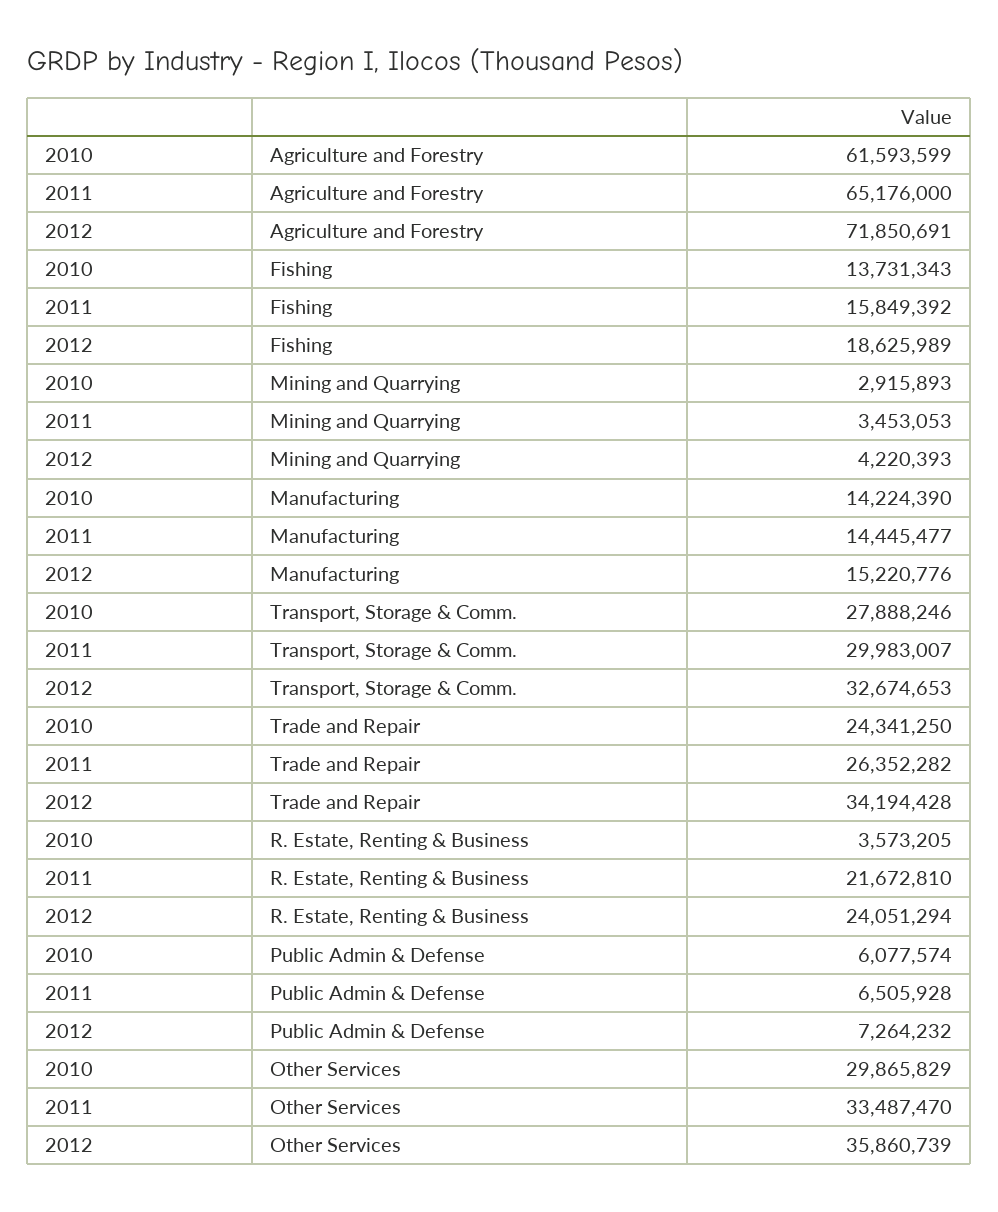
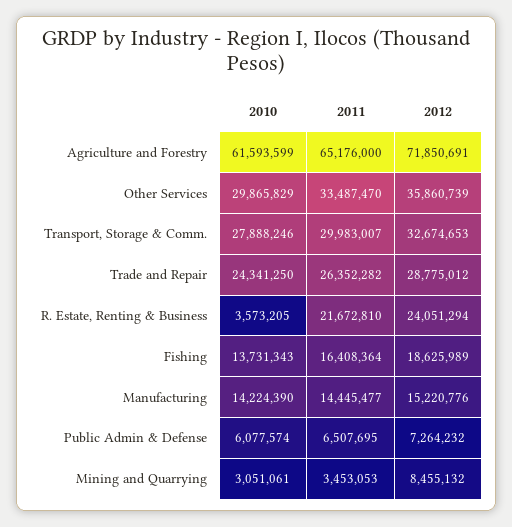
2011, Fishing: 15849392 -> 16408364
2010, Mining and Quarrying: 2915893 -> 3051061
2012, Mining and Quarrying: 4220393 -> 8455132
2012, Trade and Repair: 34194428 -> 28775012
2011, Public Admin & Defense: 6505928 -> 6507695

